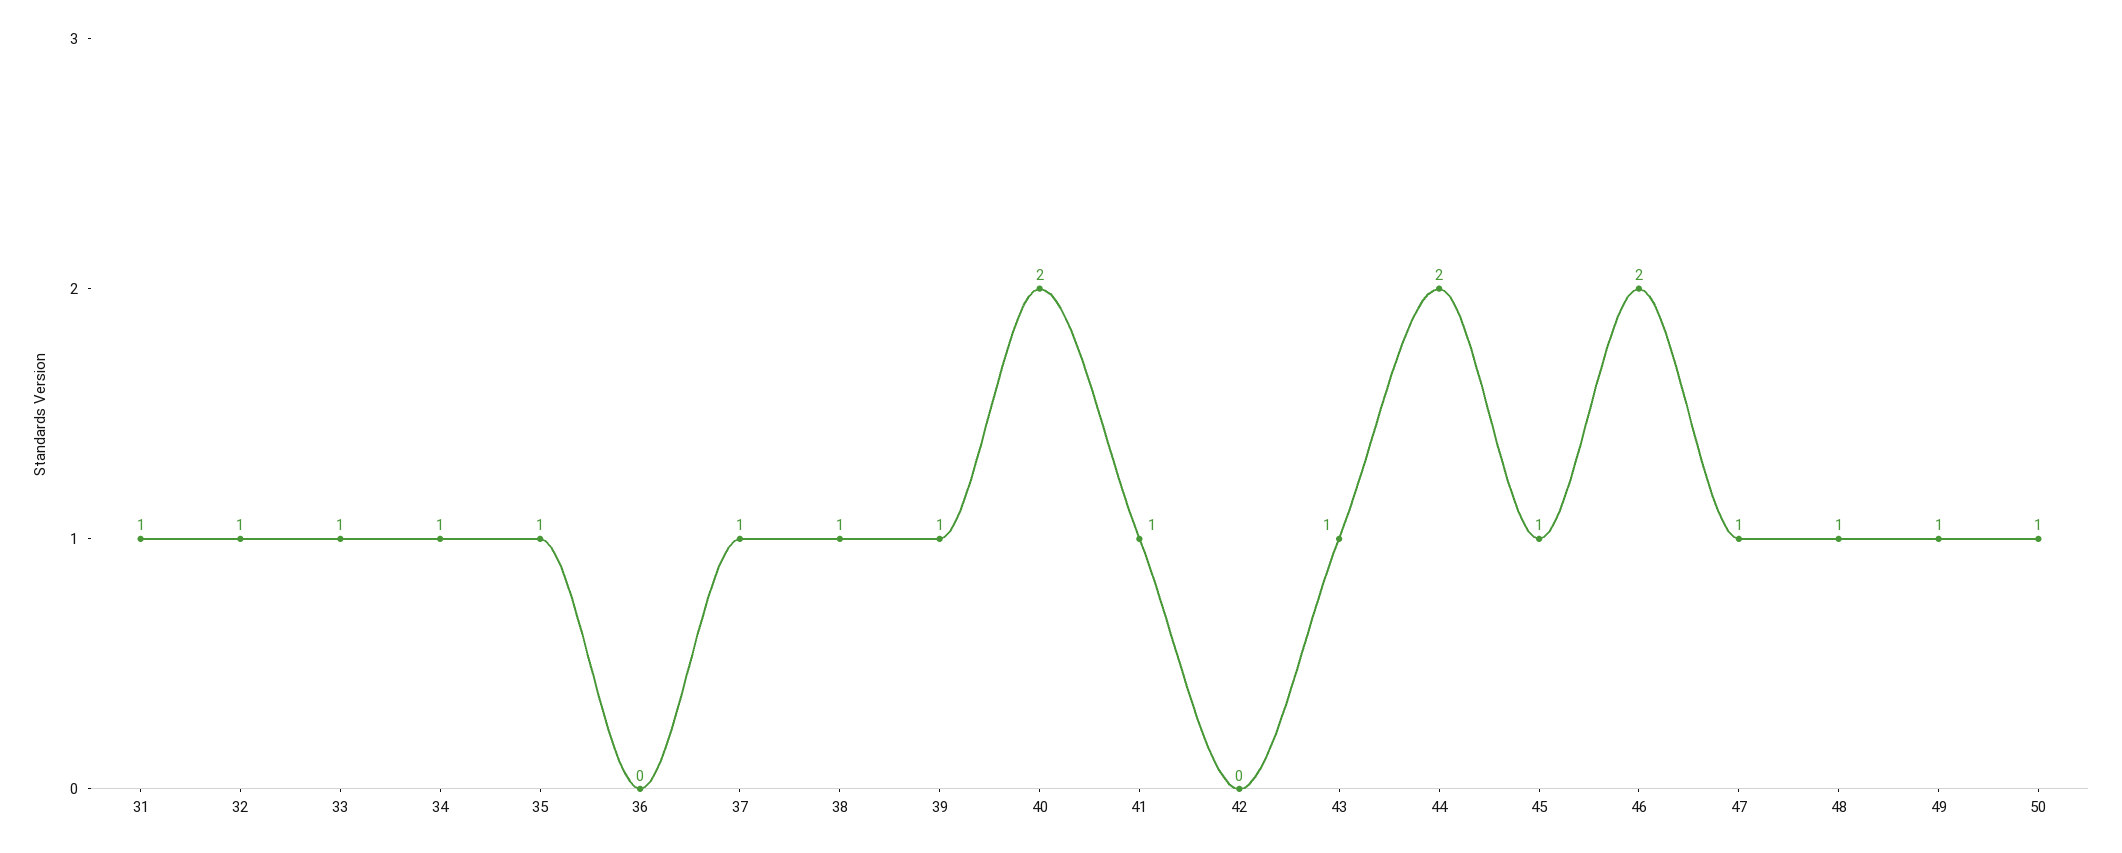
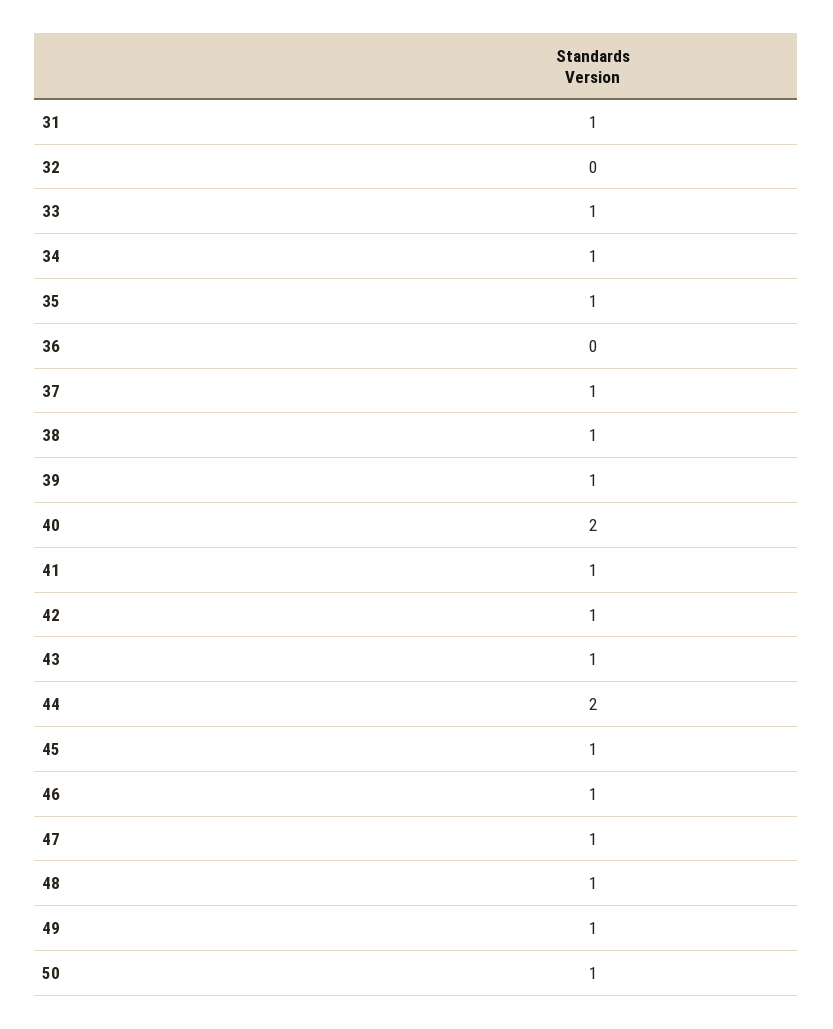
32: 1 -> 0
42: 0 -> 1
46: 2 -> 1

